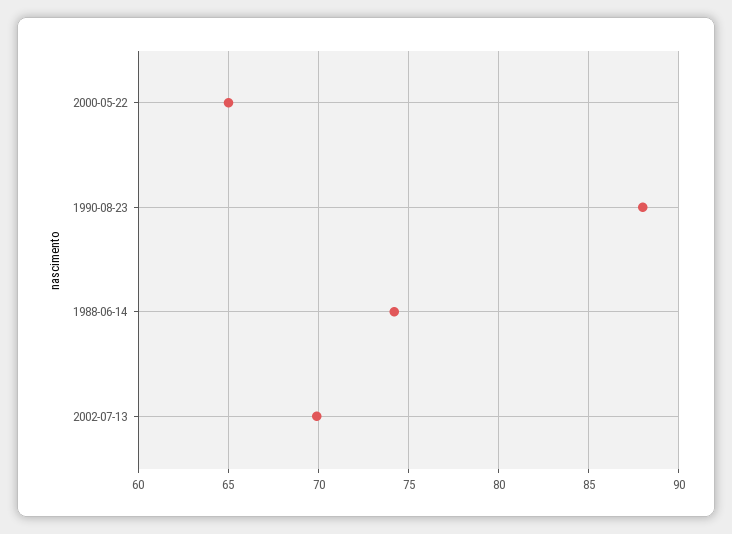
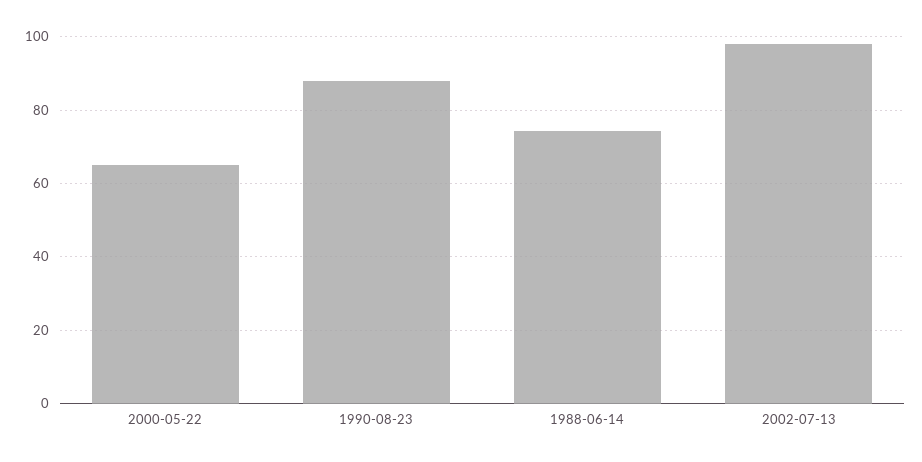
2002-07-13: 70 -> 98

